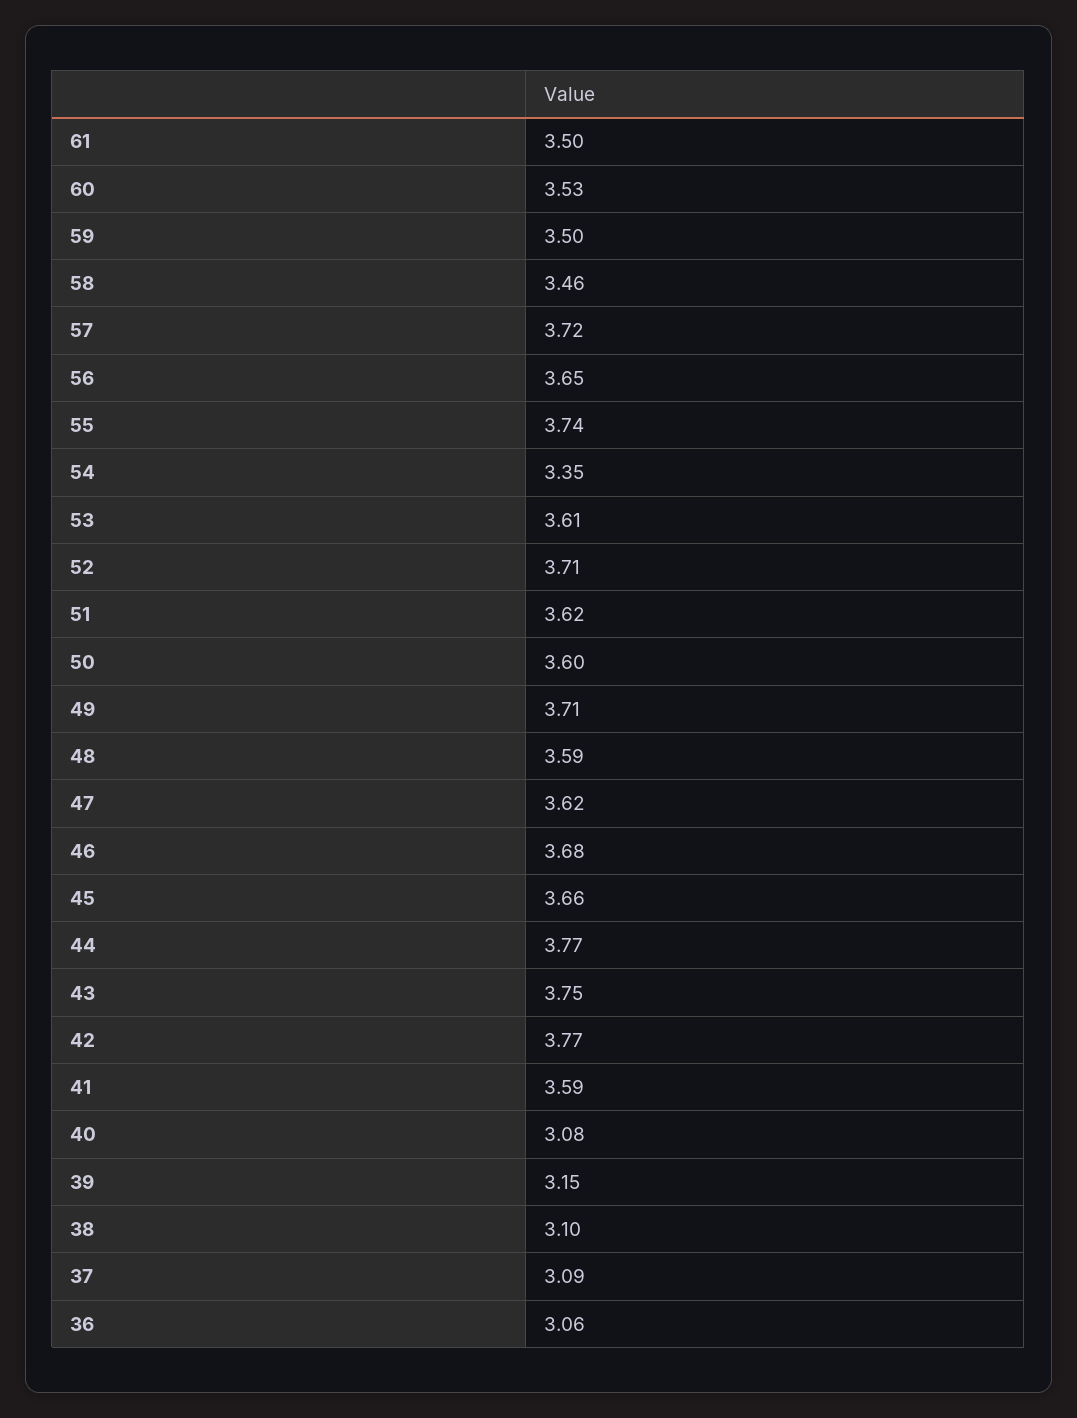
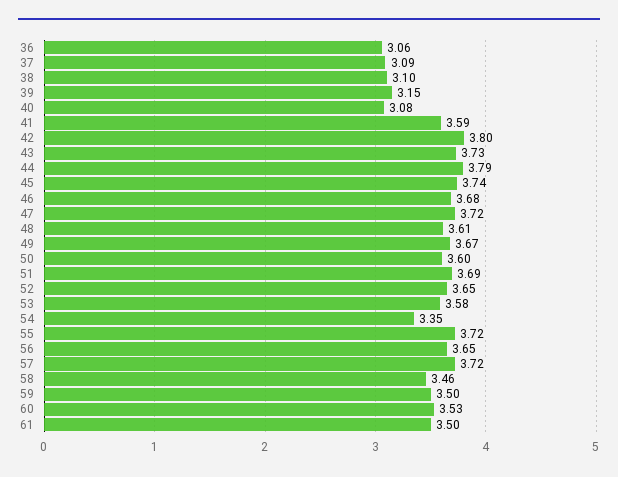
55: 3.74 -> 3.72
53: 3.61 -> 3.58
52: 3.71 -> 3.65
51: 3.62 -> 3.69
49: 3.71 -> 3.67
48: 3.59 -> 3.61
47: 3.62 -> 3.72
45: 3.66 -> 3.74
44: 3.77 -> 3.79
43: 3.75 -> 3.73
42: 3.77 -> 3.8

